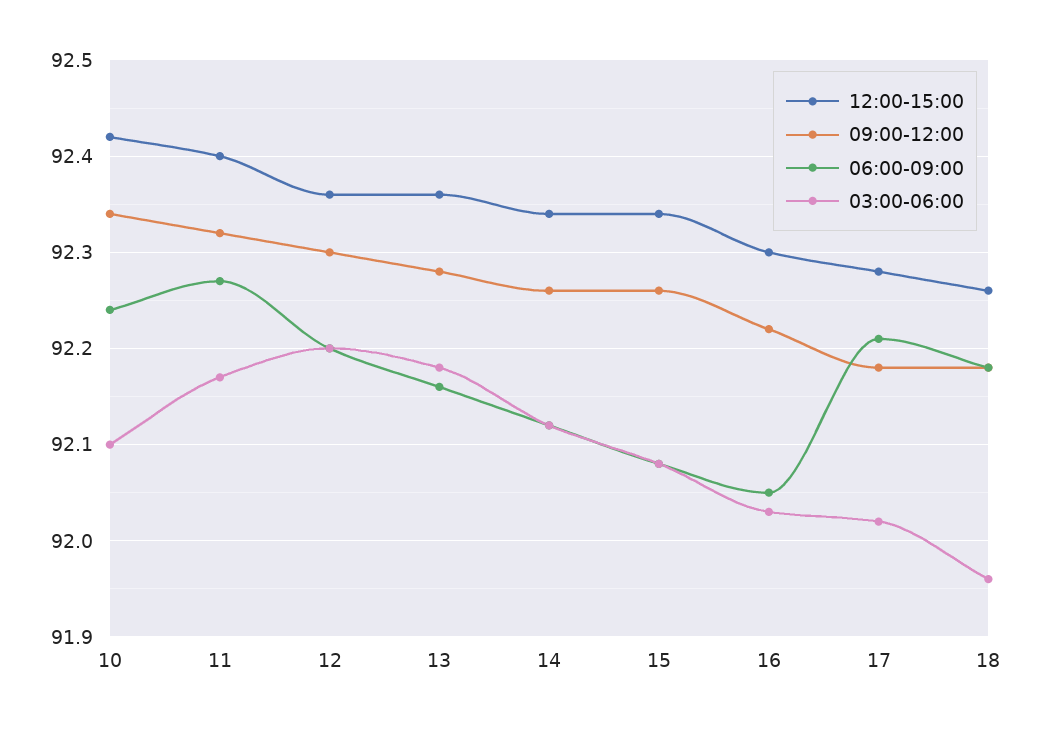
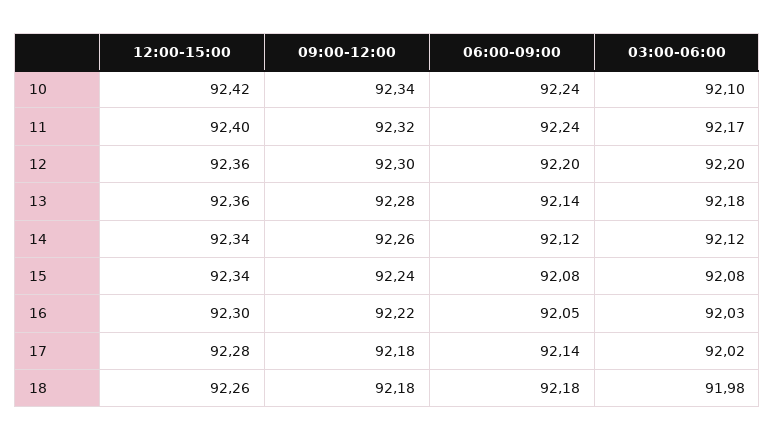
06:00-09:00, 11: 92.27 -> 92.24
06:00-09:00, 13: 92.16 -> 92.14
09:00-12:00, 15: 92.26 -> 92.24
06:00-09:00, 17: 92.21 -> 92.14
03:00-06:00, 18: 91.96 -> 91.98

